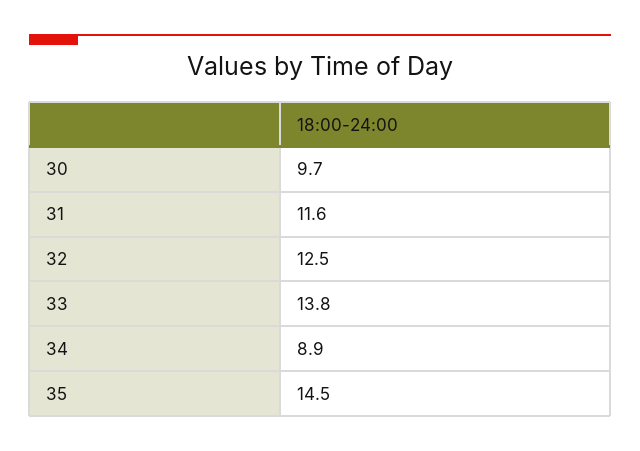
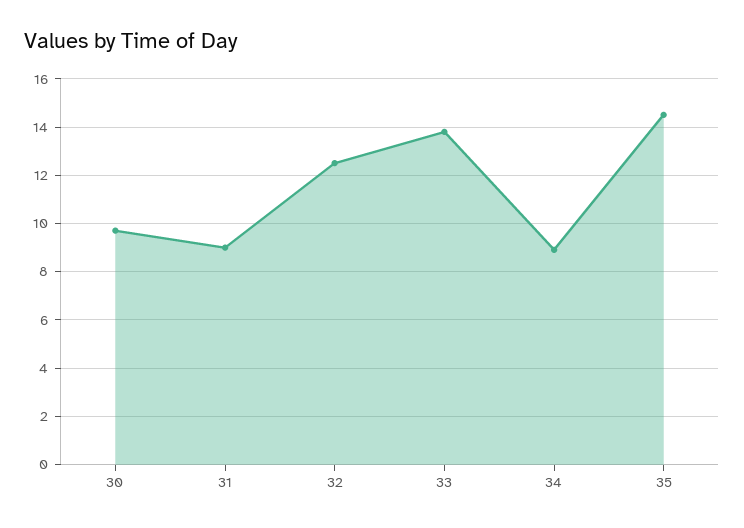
31: 11.6 -> 9

